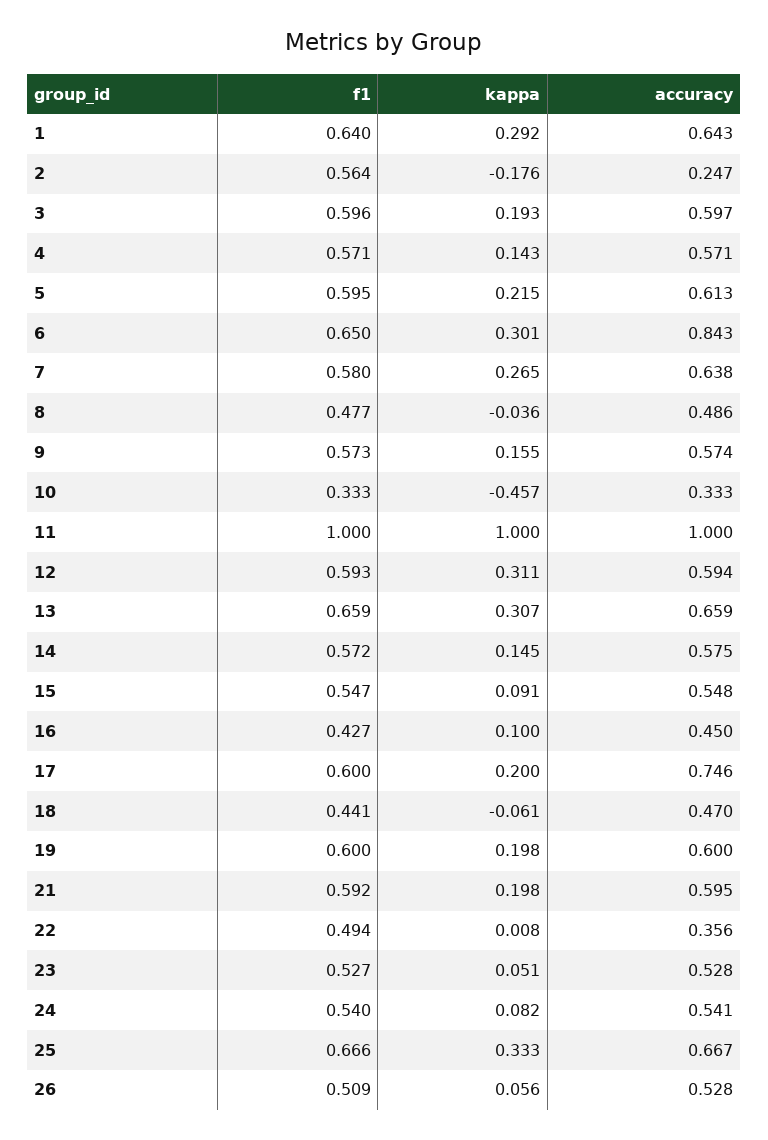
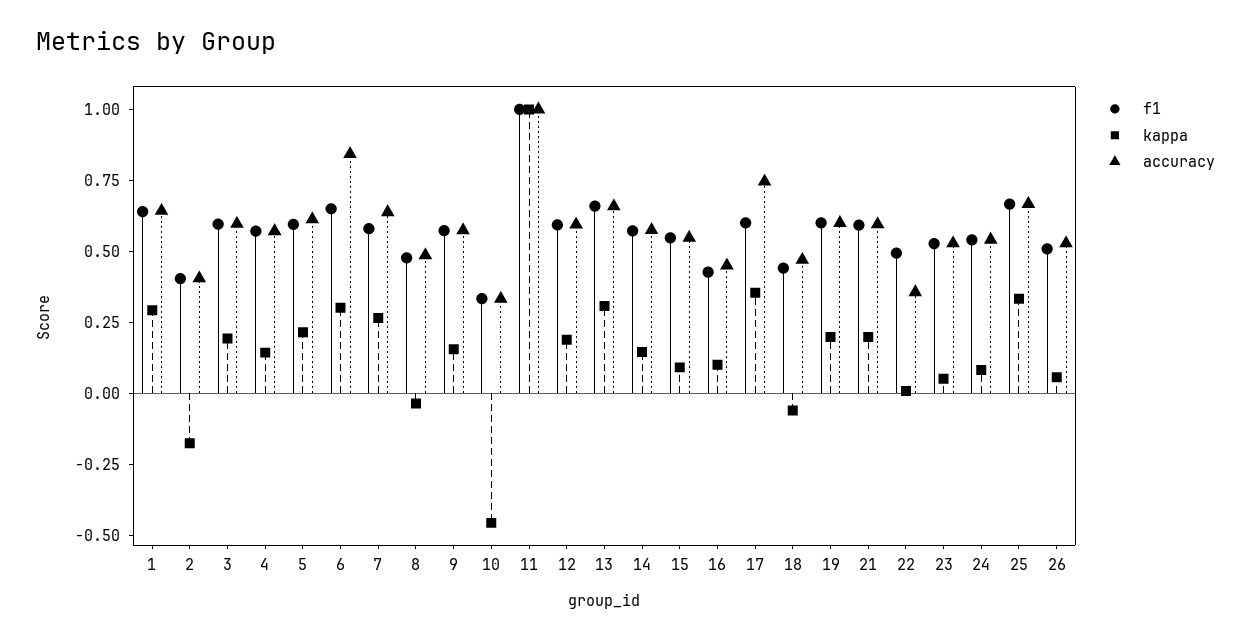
f1, 2: 0.564 -> 0.4
accuracy, 2: 0.247 -> 0.4
kappa, 12: 0.311 -> 0.2
kappa, 17: 0.2 -> 0.35

